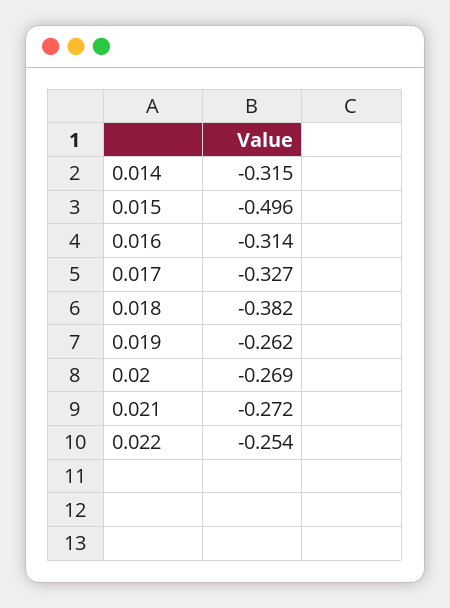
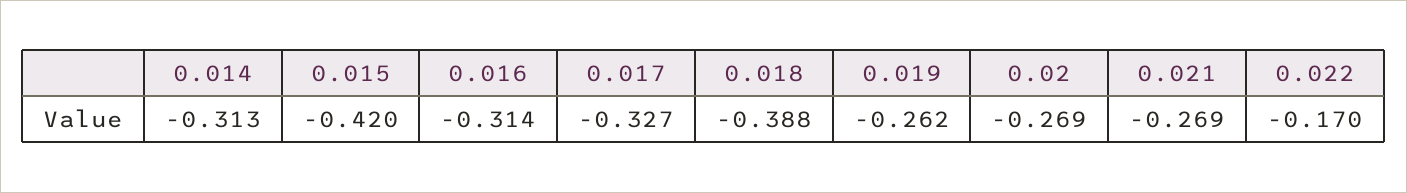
0.014: -0.315 -> -0.313
0.015: -0.496 -> -0.42
0.018: -0.382 -> -0.388
0.021: -0.272 -> -0.269
0.022: -0.254 -> -0.17

